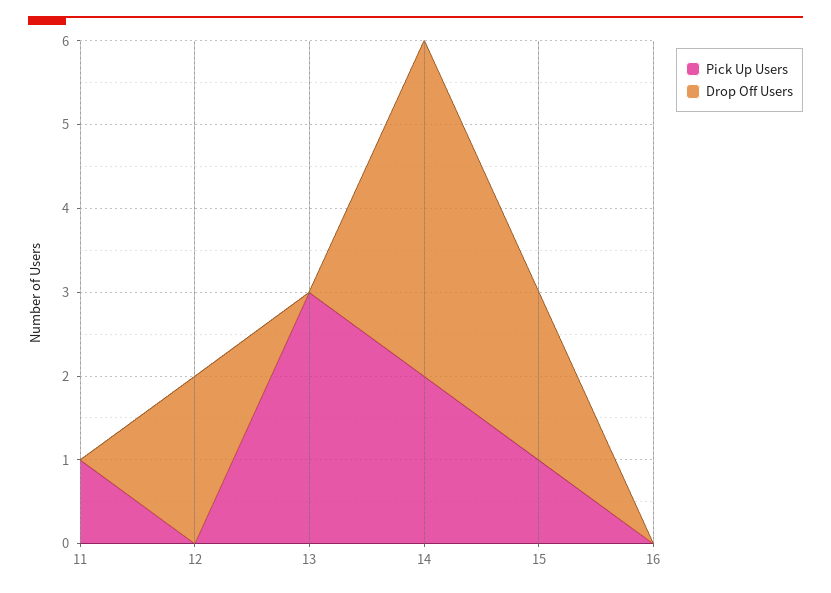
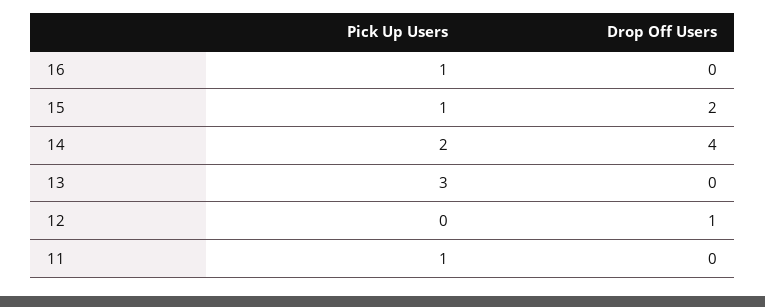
Drop Off Users, 12: 2 -> 1
Pick Up Users, 16: 0 -> 1

